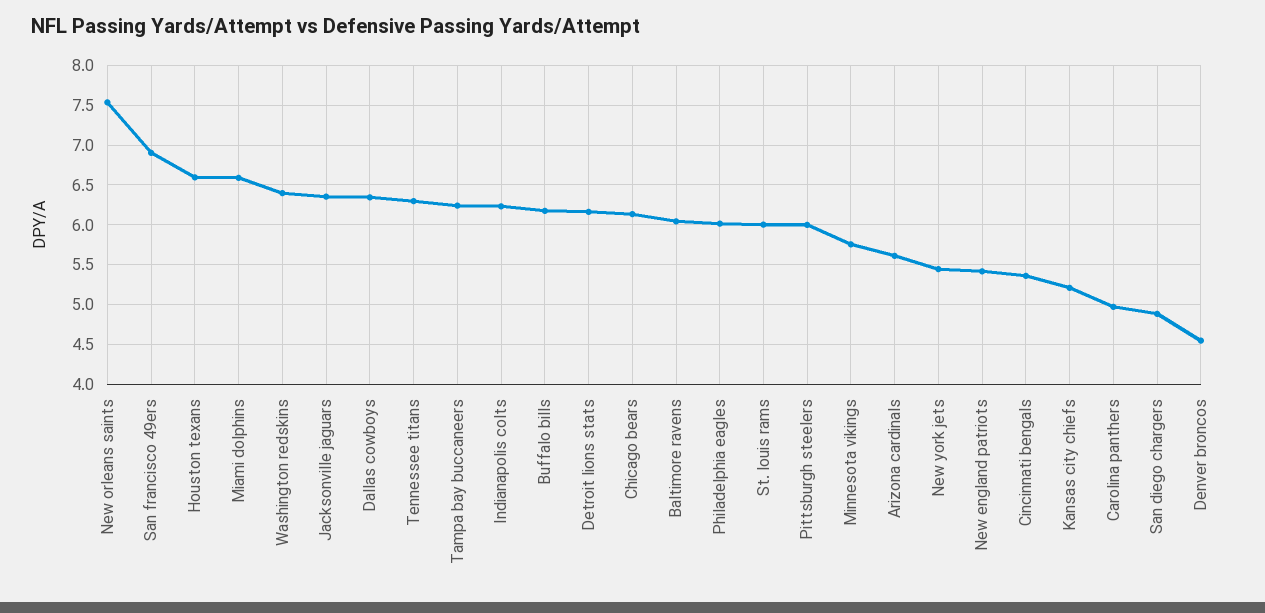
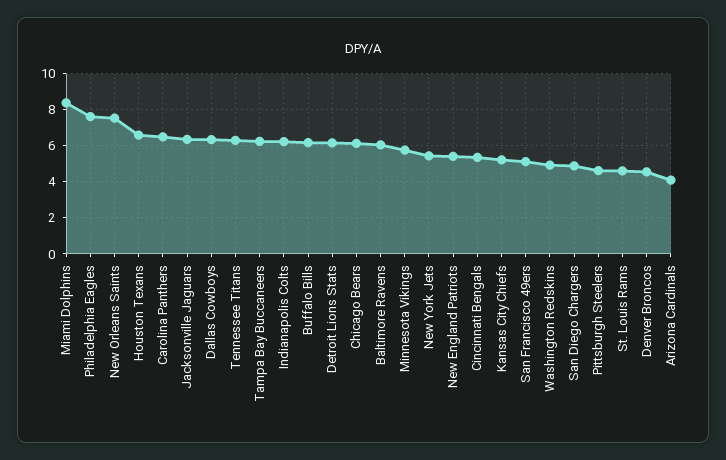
San francisco 49ers: 6.9 -> 5
Miami dolphins: 6.6 -> 8.5
Washington redskins: 6.4 -> 5
Philadelphia eagles: 6 -> 7.5
St. louis rams: 6 -> 4.5
Pittsburgh steelers: 6 -> 4.5
Arizona cardinals: 5.6 -> 4
Carolina panthers: 5 -> 6.5

